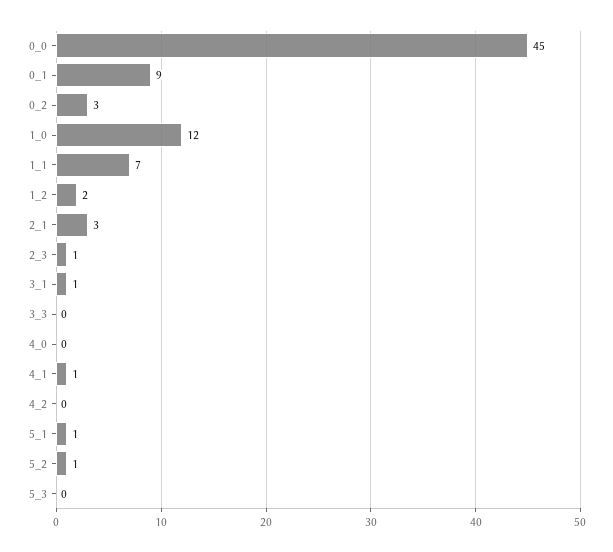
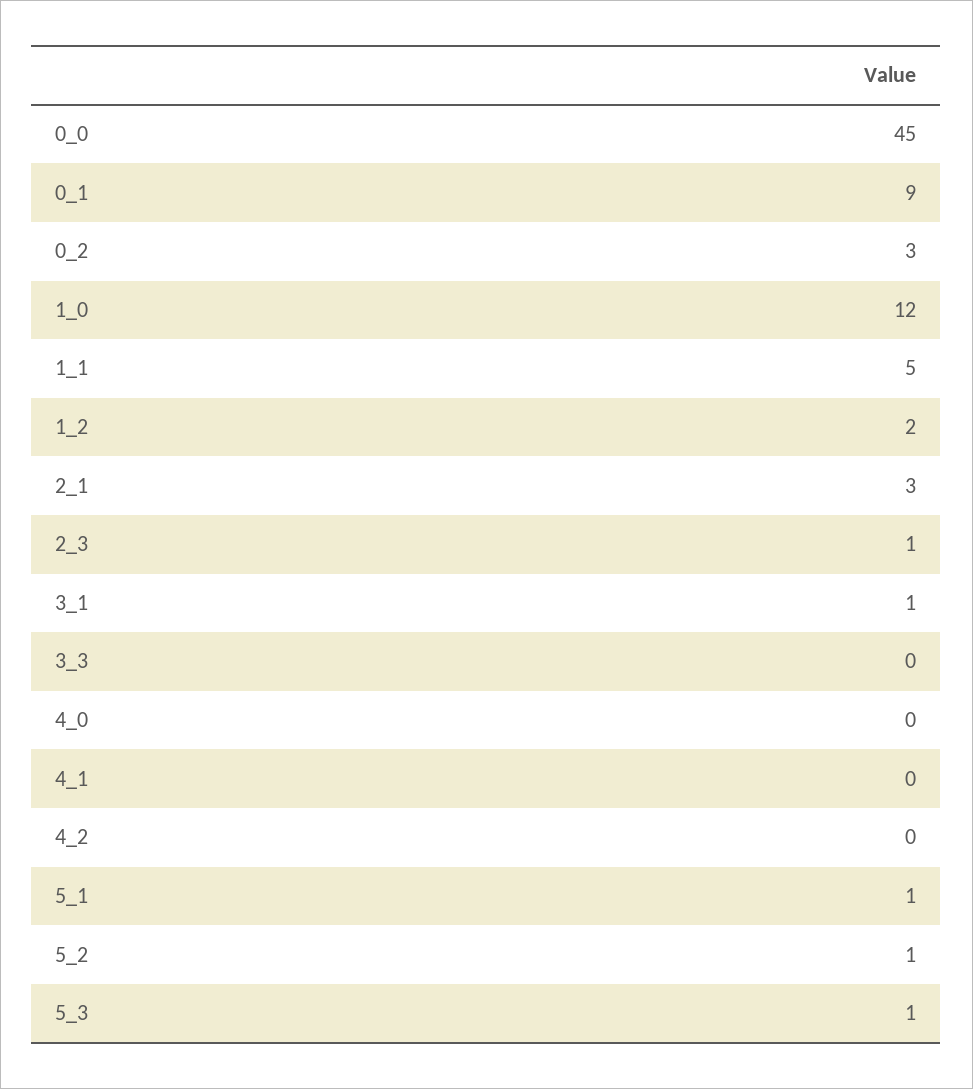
1_1: 7 -> 5
4_1: 1 -> 0
5_3: 0 -> 1

